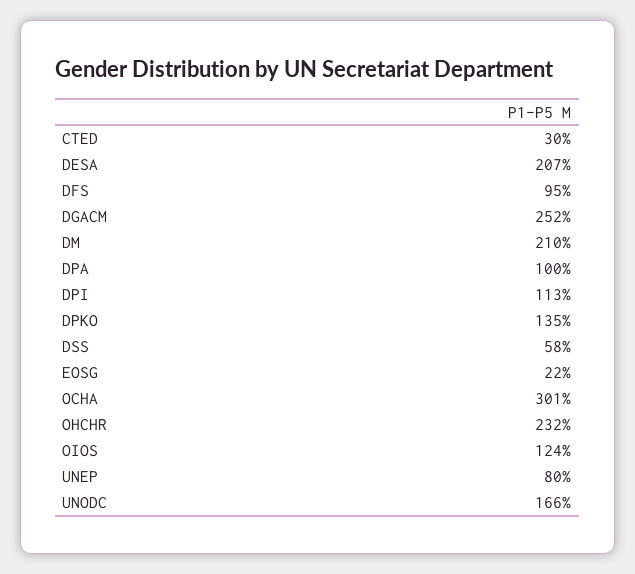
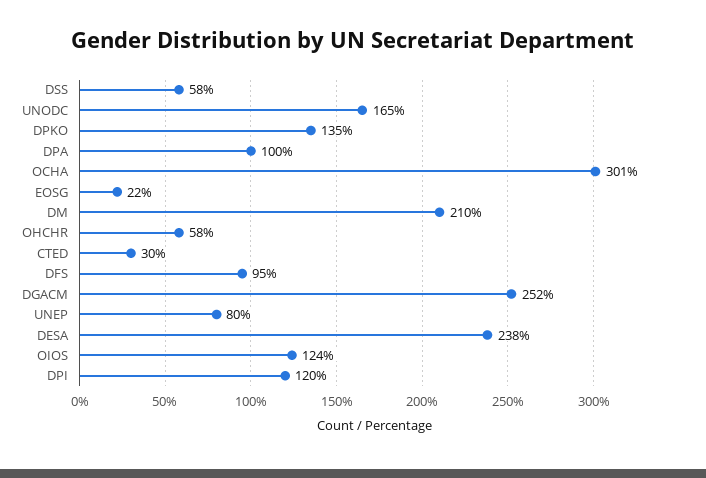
DESA: 207 -> 238
DPI: 113 -> 120
OHCHR: 232 -> 58
UNODC: 166 -> 165

